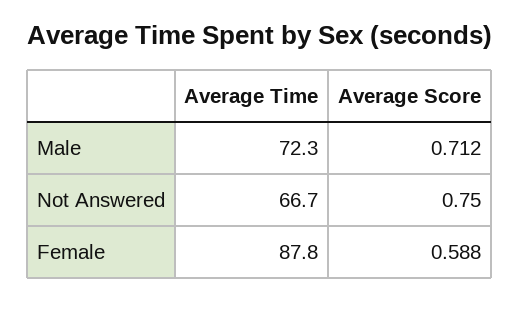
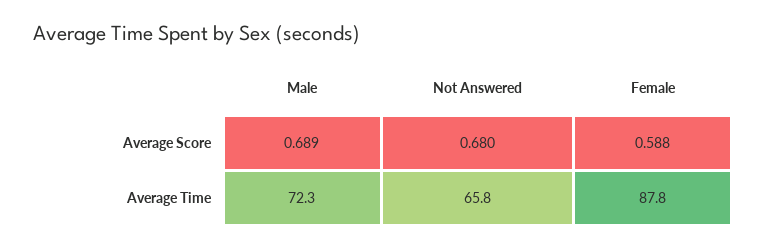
Average Score, Male: 0.712 -> 0.689
Average Time, Not Answered: 66.7 -> 65.8
Average Score, Not Answered: 0.75 -> 0.68

